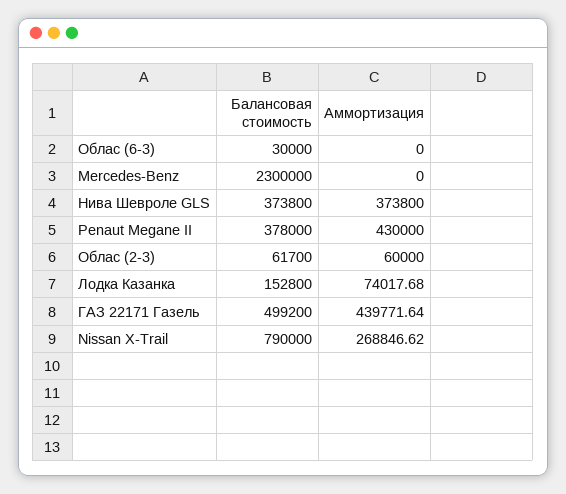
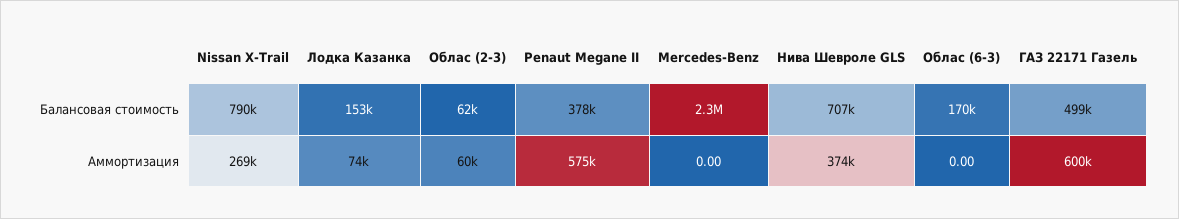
Балансовая стоимость, Облас (6-3): 30000 -> 170000
Балансовая стоимость, Нива Шевроле GLS: 373800 -> 707000
Аммортизация, Penaut Megane II: 430000 -> 575000
Аммортизация, ГАЗ 22171 Газель: 439771.64 -> 600000

